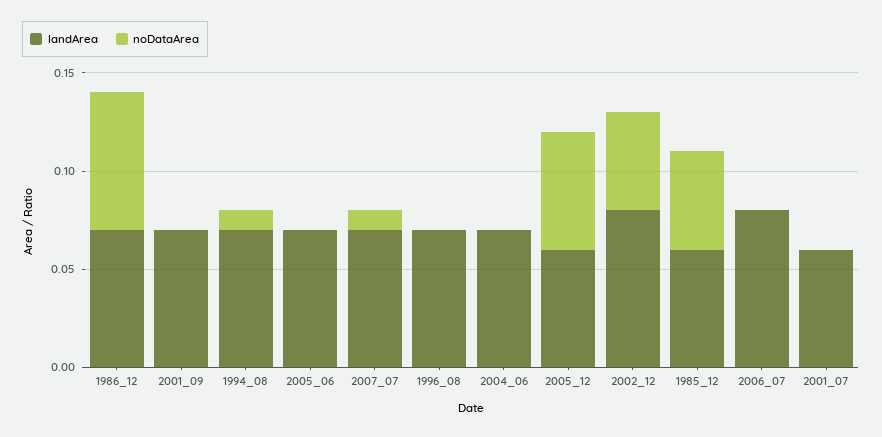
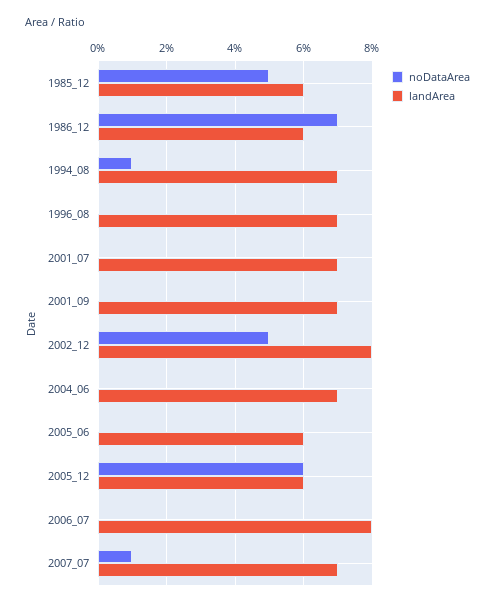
landArea, 1986_12: 0.07 -> 0.06
landArea, 2005_06: 0.07 -> 0.06
landArea, 2001_07: 0.06 -> 0.07

